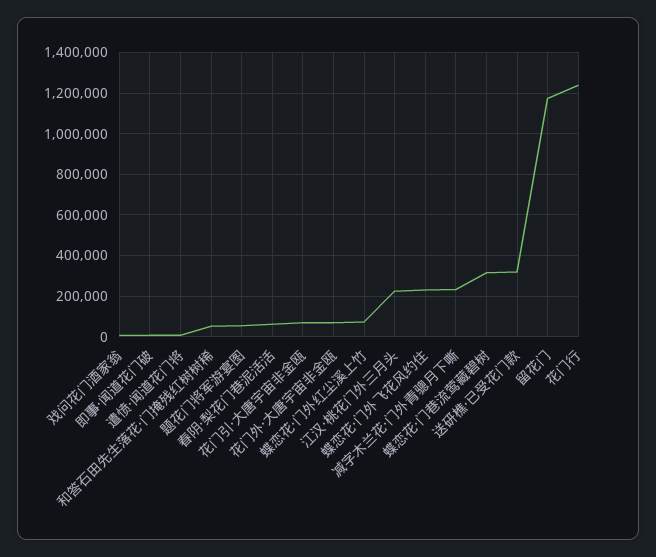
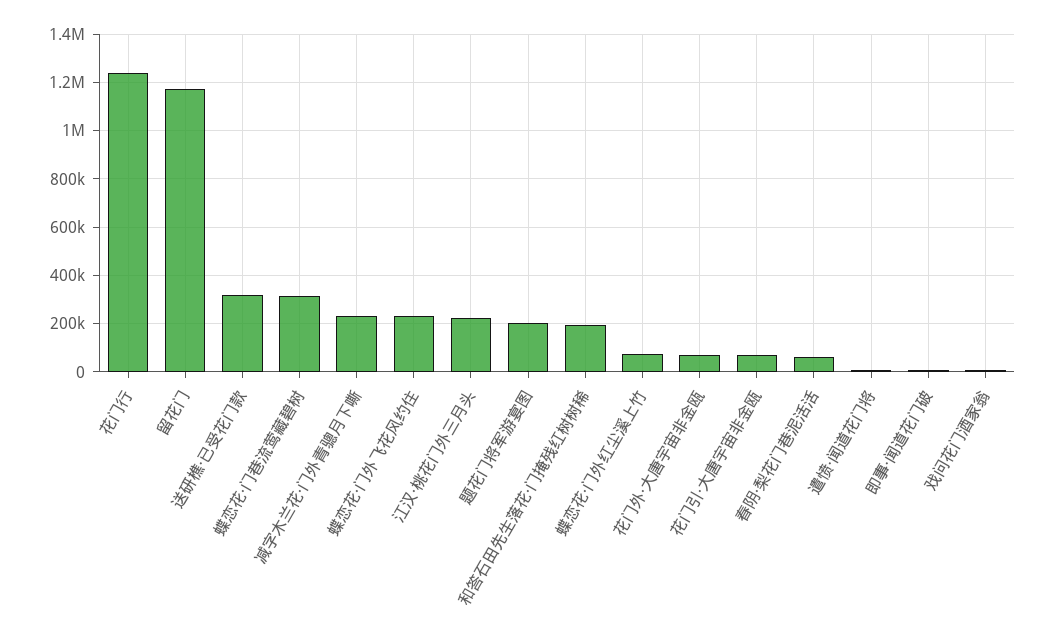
和答石田先生落花·门掩残红树树稀: 50000 -> 200000
题花门将军游宴图: 50000 -> 200000

